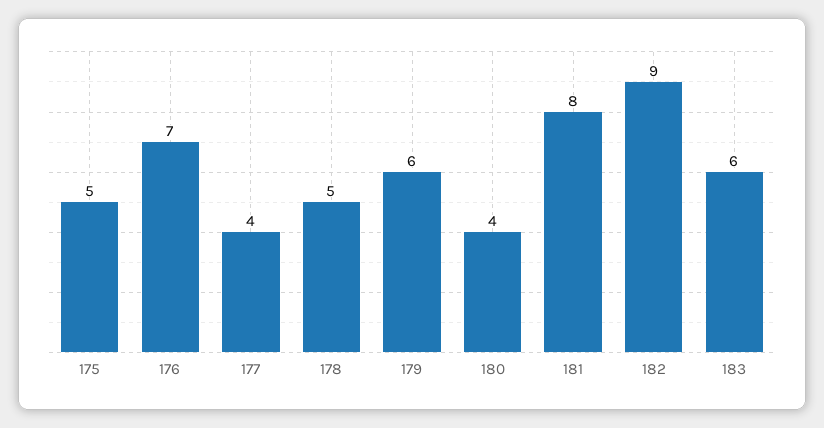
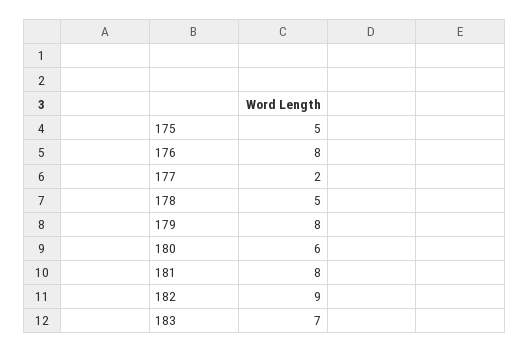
176: 7 -> 8
177: 4 -> 2
179: 6 -> 8
180: 4 -> 6
183: 6 -> 7

